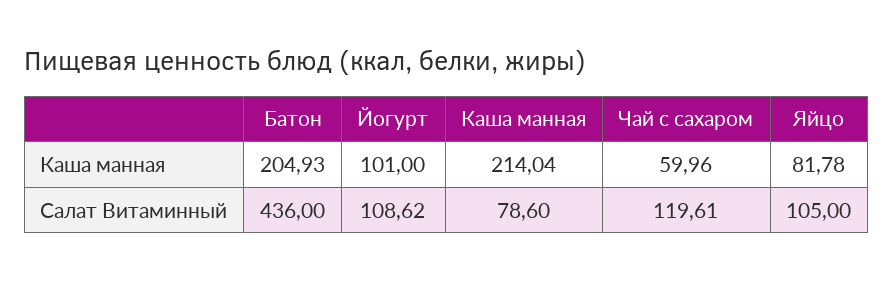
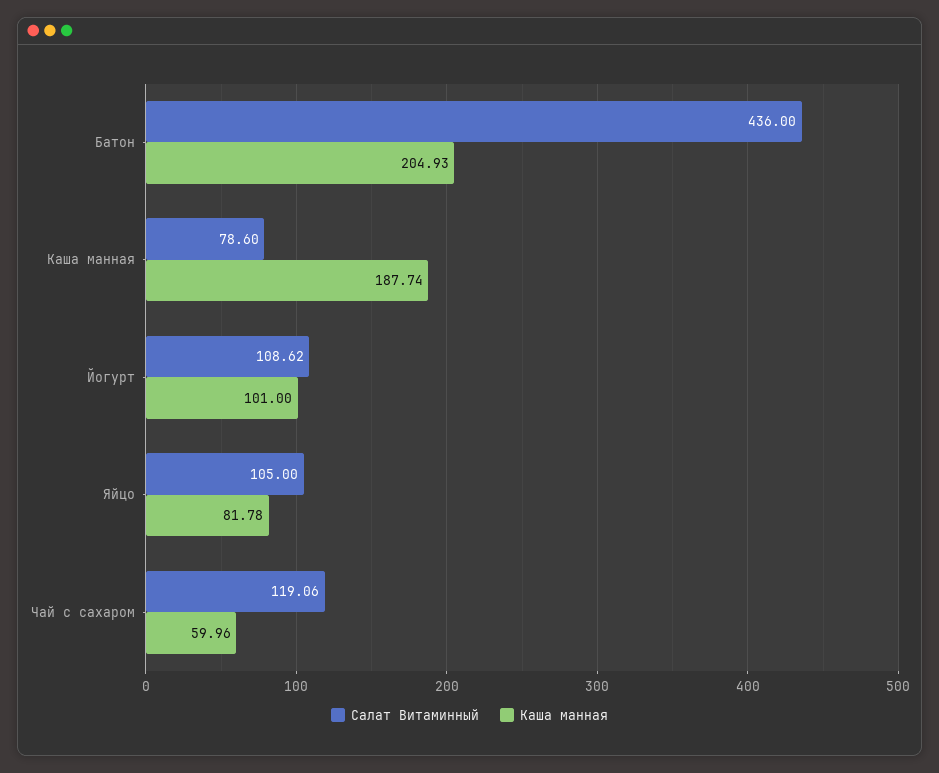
Каша манная, Каша манная: 214.04 -> 187.74
Салат Витаминный, Чай с сахаром: 119.61 -> 119.06

